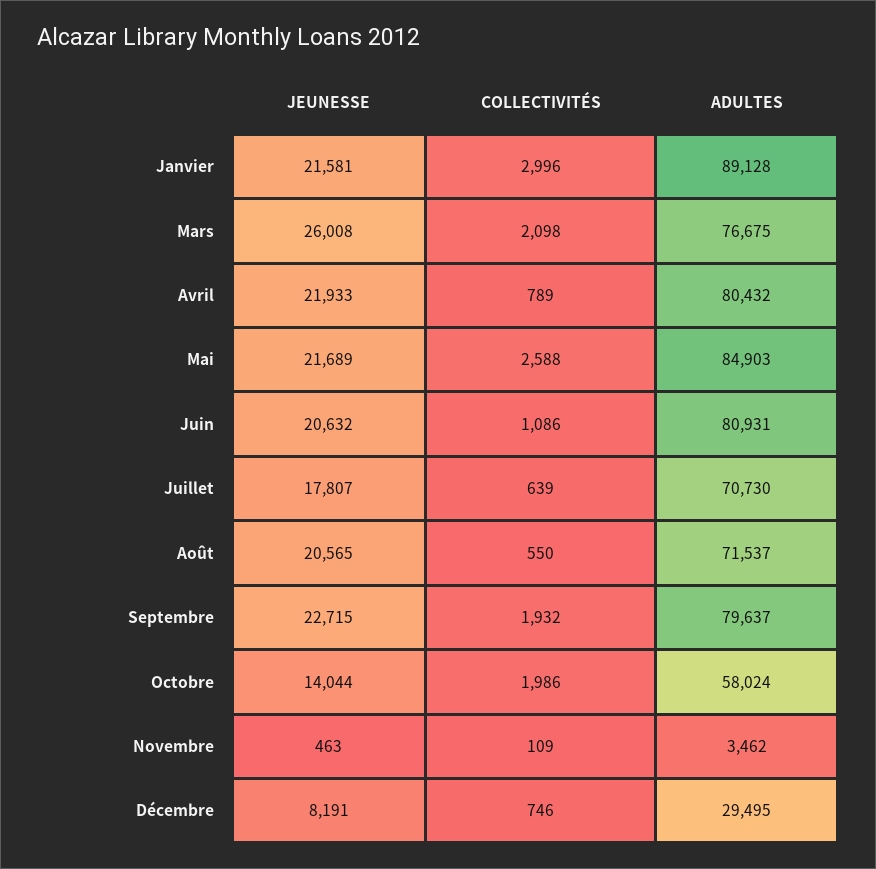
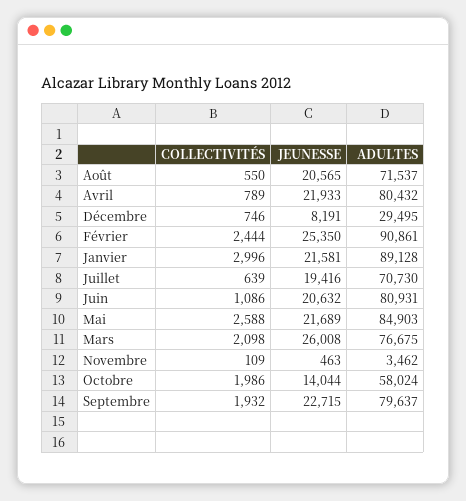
JEUNESSE, Juillet: 17807 -> 19416
COLLECTIVITÉS, Février: none -> 2444
JEUNESSE, Février: none -> 25350
ADULTES, Février: none -> 90861

